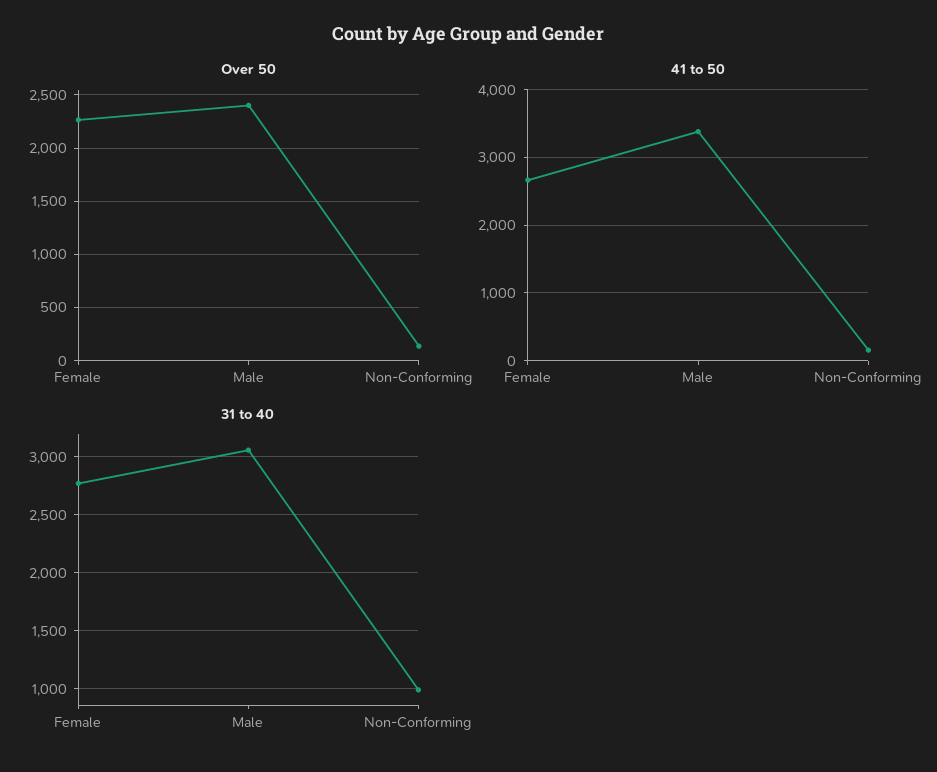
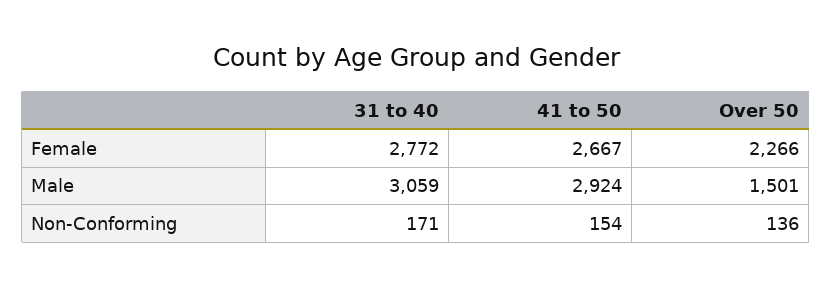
Over 50, Male: 2400 -> 1501
41 to 50, Male: 3400 -> 2924
31 to 40, Non-Conforming: 1000 -> 171

